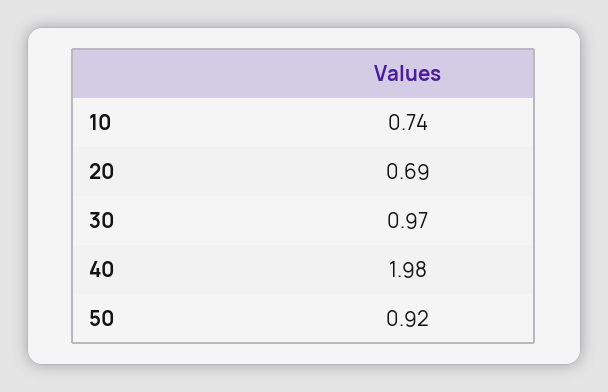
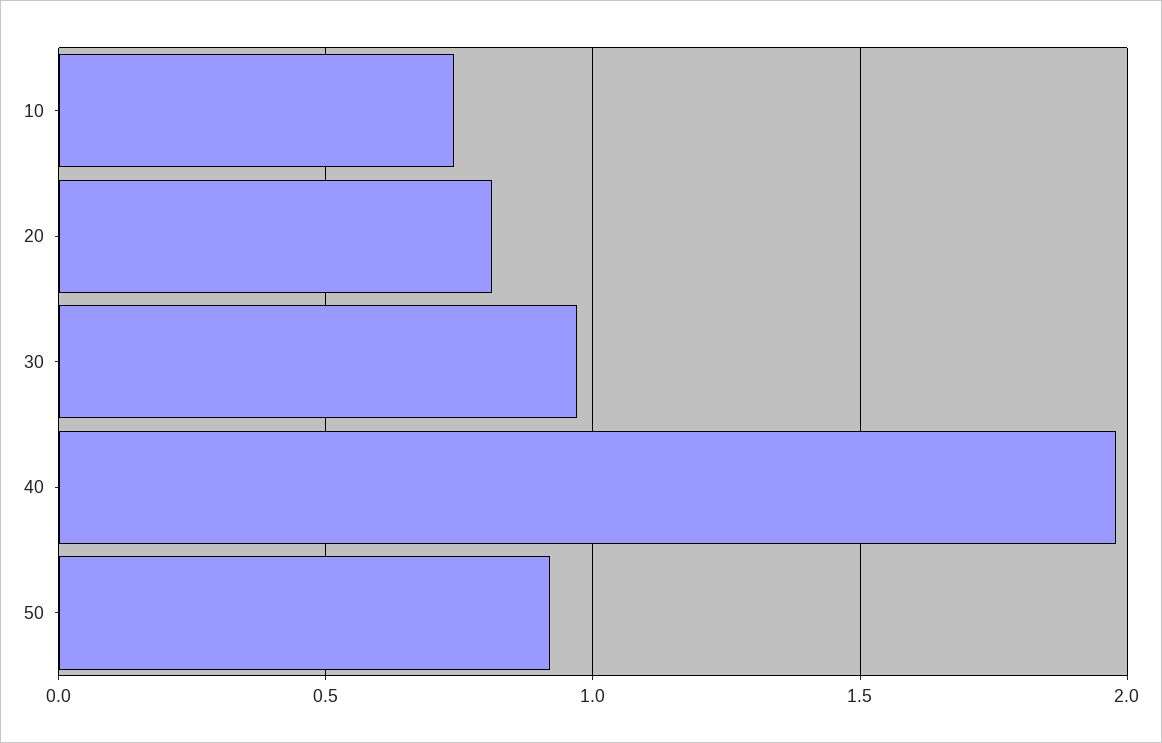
20: 0.69 -> 0.8

